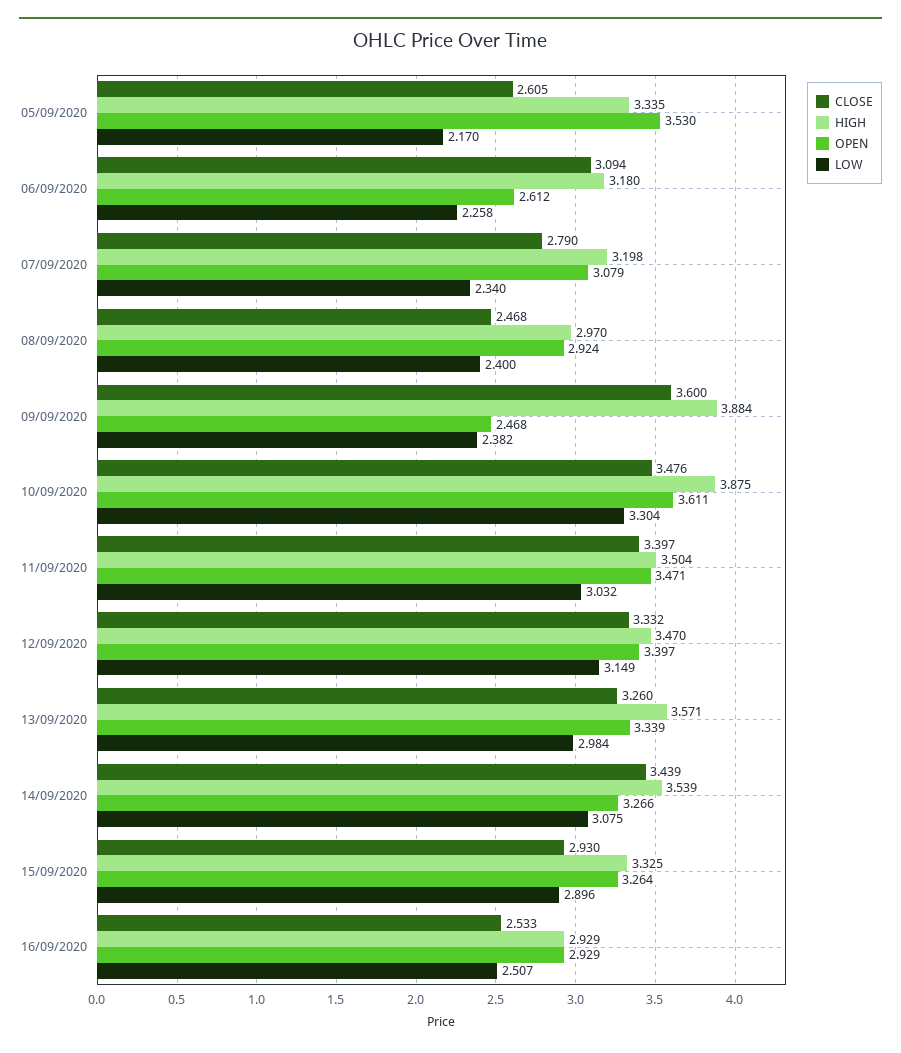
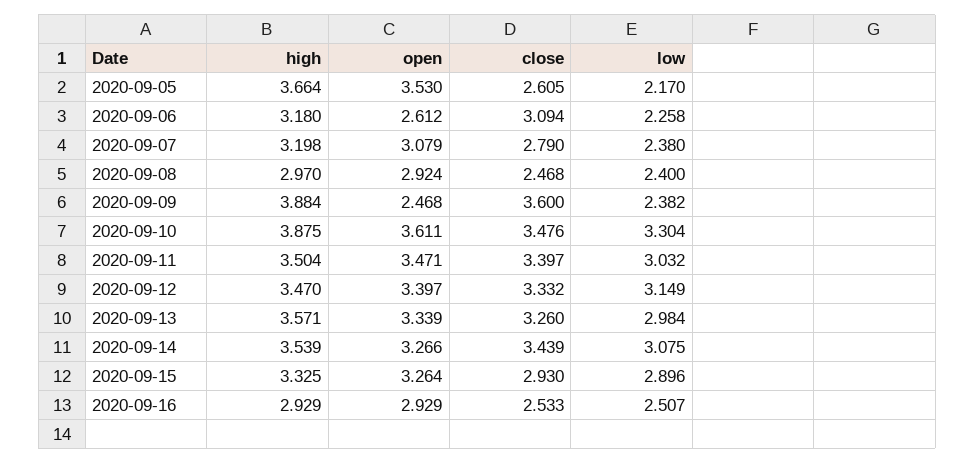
HIGH, 05/09/2020: 3.335 -> 3.664
LOW, 07/09/2020: 2.34 -> 2.38

